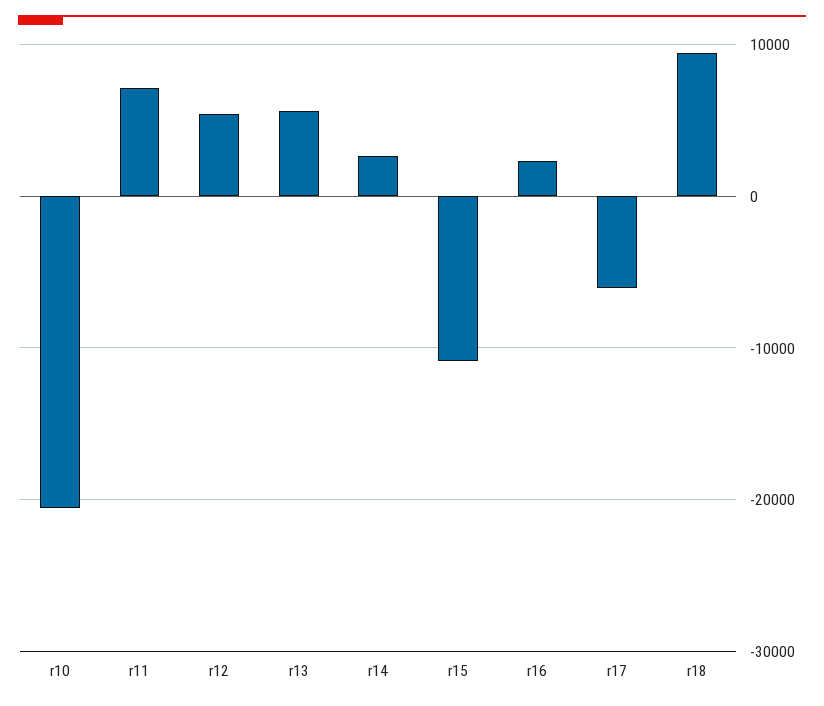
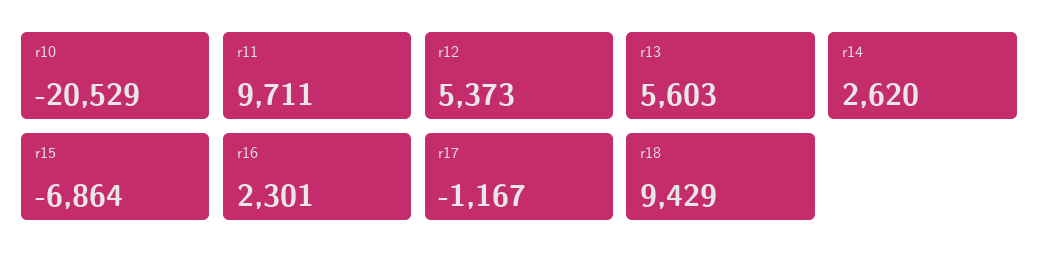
r11: 7000 -> 9711
r15: -11000 -> -6864
r17: -6000 -> -1167

